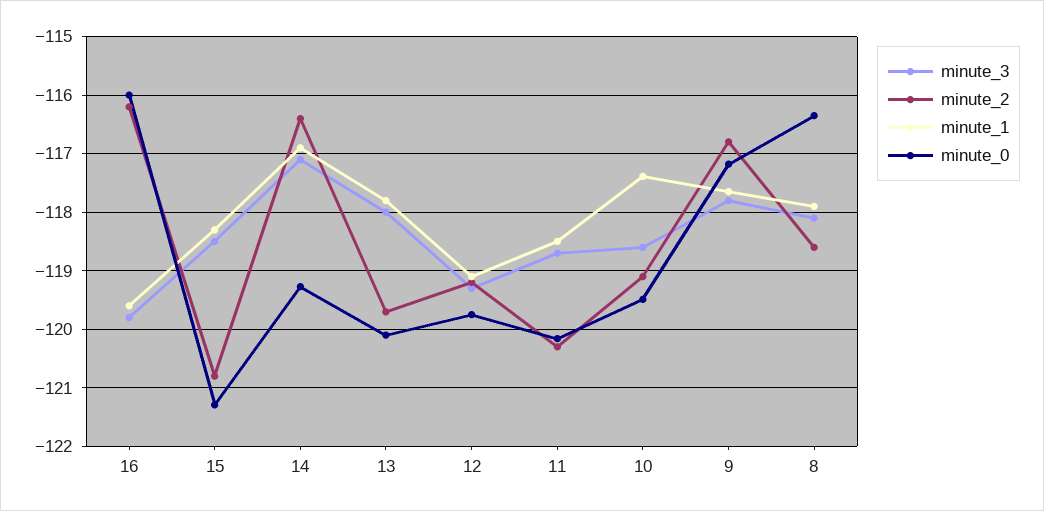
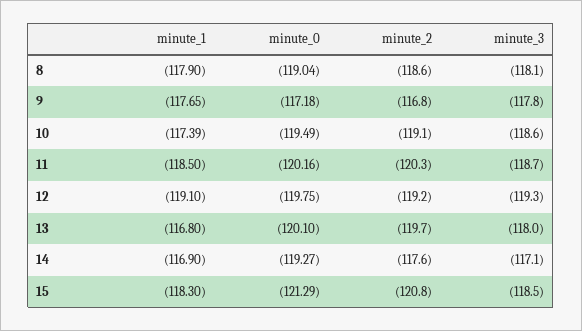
minute_3, 16: -119.8 -> none
minute_2, 16: -116.2 -> none
minute_1, 16: -119.6 -> none
minute_0, 16: -116 -> none
minute_2, 14: -116.4 -> -117.6
minute_1, 13: -117.8 -> -116.8
minute_0, 8: -116.4 -> -119.04

